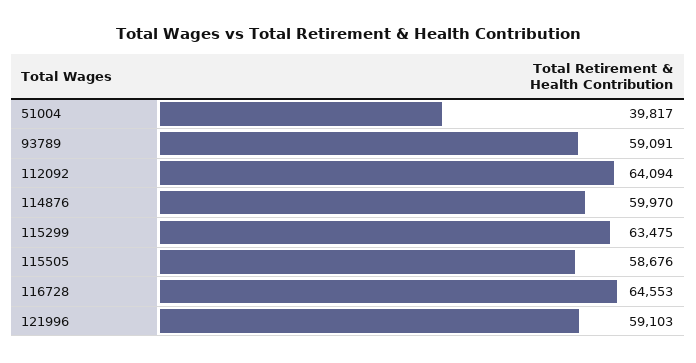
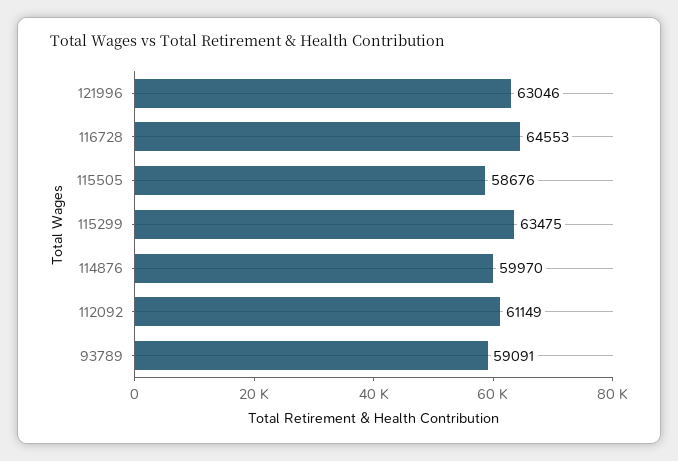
51004: 39817 -> none
112092: 64094 -> 61149
121996: 59103 -> 63046

